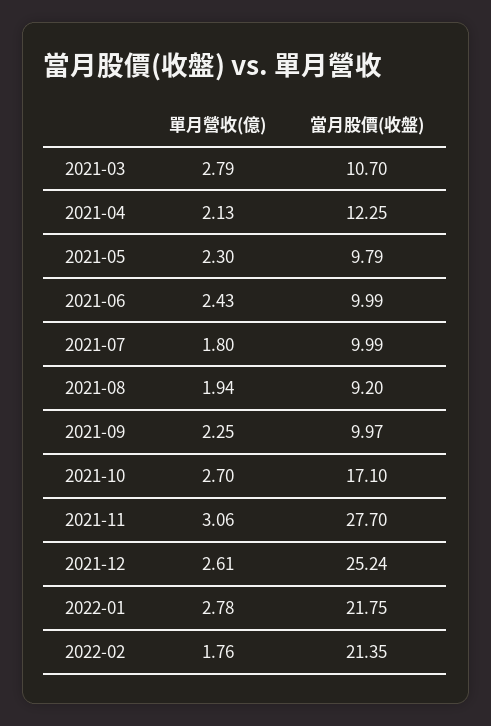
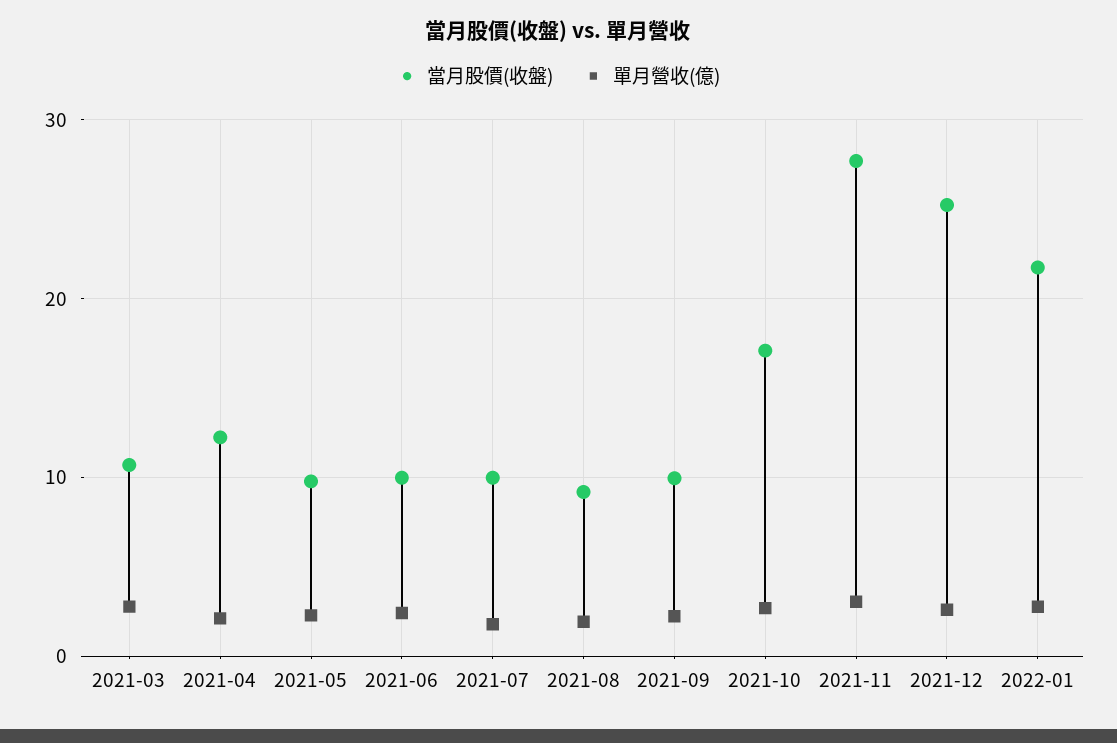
單月營收(億), 2022-02: 1.76 -> none
當月股價(收盤), 2022-02: 21.35 -> none

